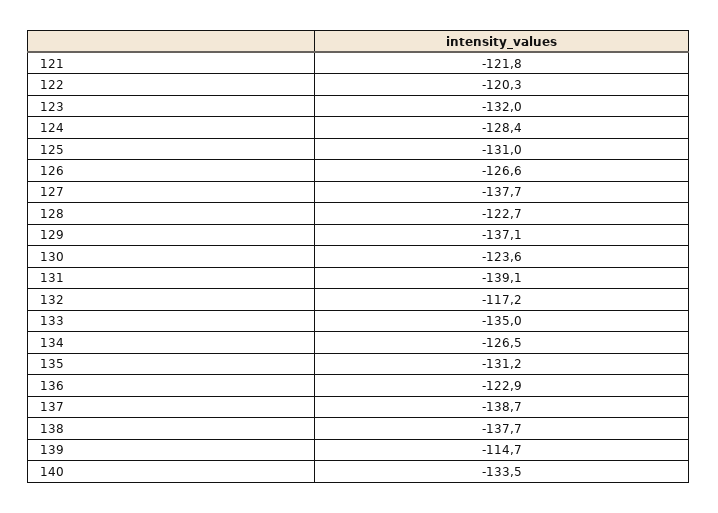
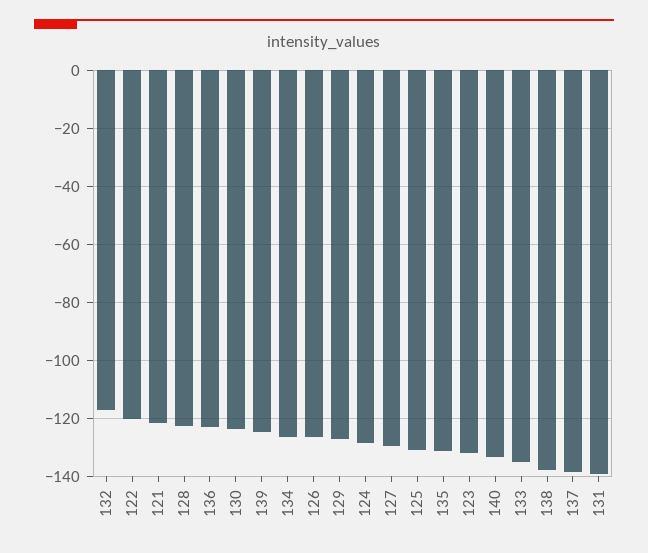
127: -137.7 -> -130
129: -137.1 -> -127.5
139: -114.7 -> -125

